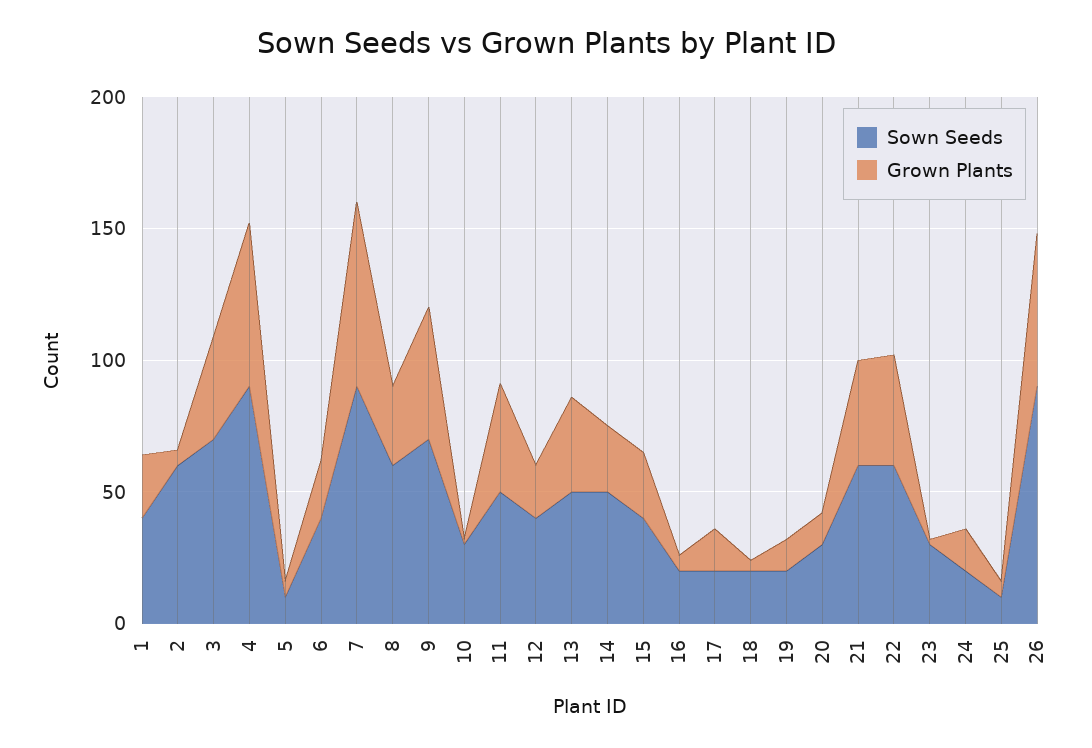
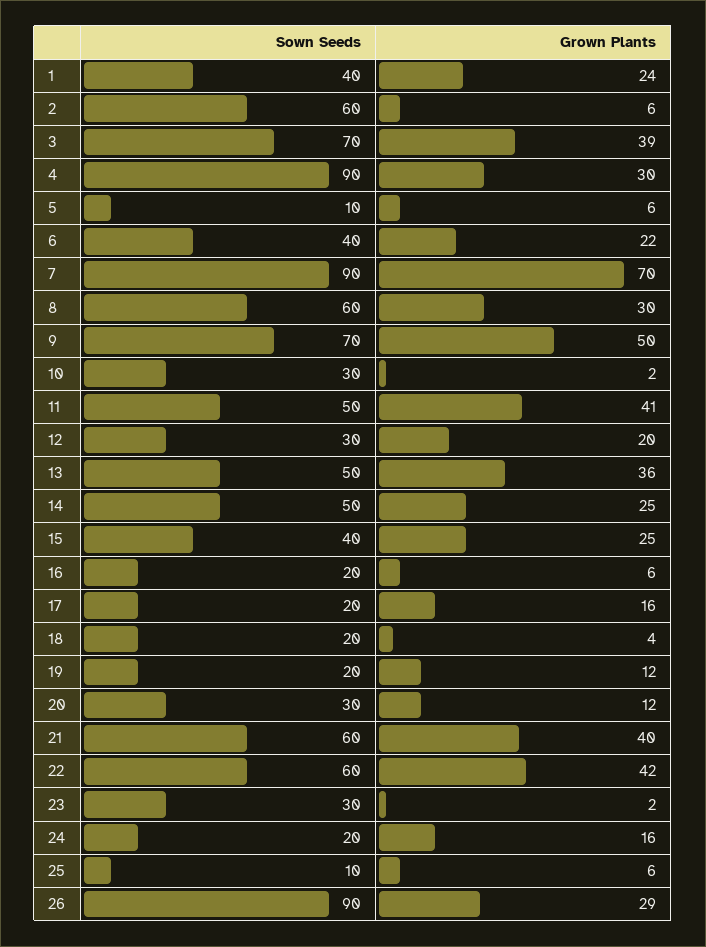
Grown Plants, 4: 60 -> 30
Sown Seeds, 12: 40 -> 30
Grown Plants, 26: 60 -> 29

